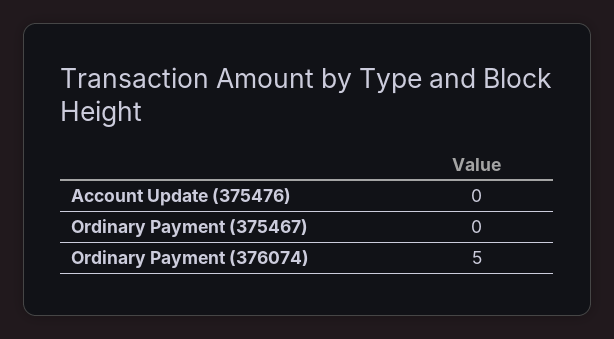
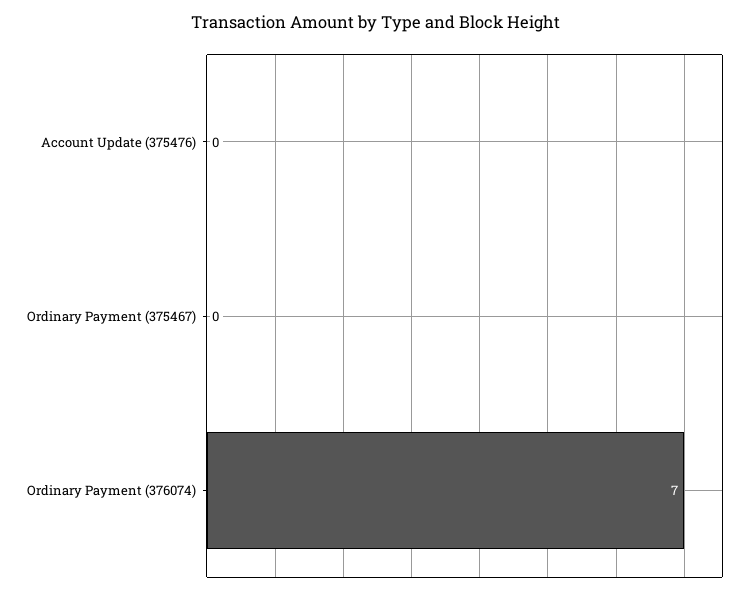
Ordinary Payment (376074): 5 -> 7

